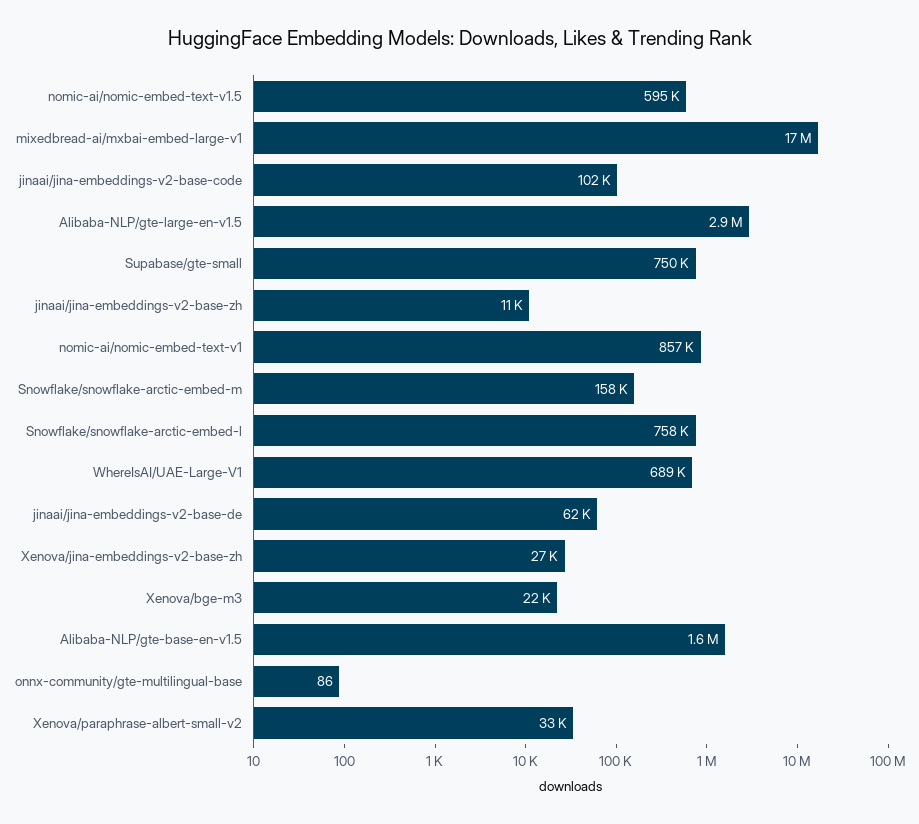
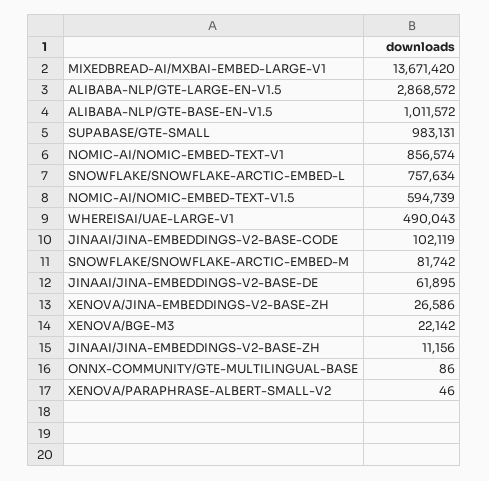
mixedbread-ai/mxbai-embed-large-v1: 17000000 -> 13671420
Supabase/gte-small: 750000 -> 983131
Snowflake/snowflake-arctic-embed-m: 158000 -> 81742
WhereIsAI/UAE-Large-V1: 689000 -> 490043
Alibaba-NLP/gte-base-en-v1.5: 1600000 -> 1011572
Xenova/paraphrase-albert-small-v2: 33000 -> 46

